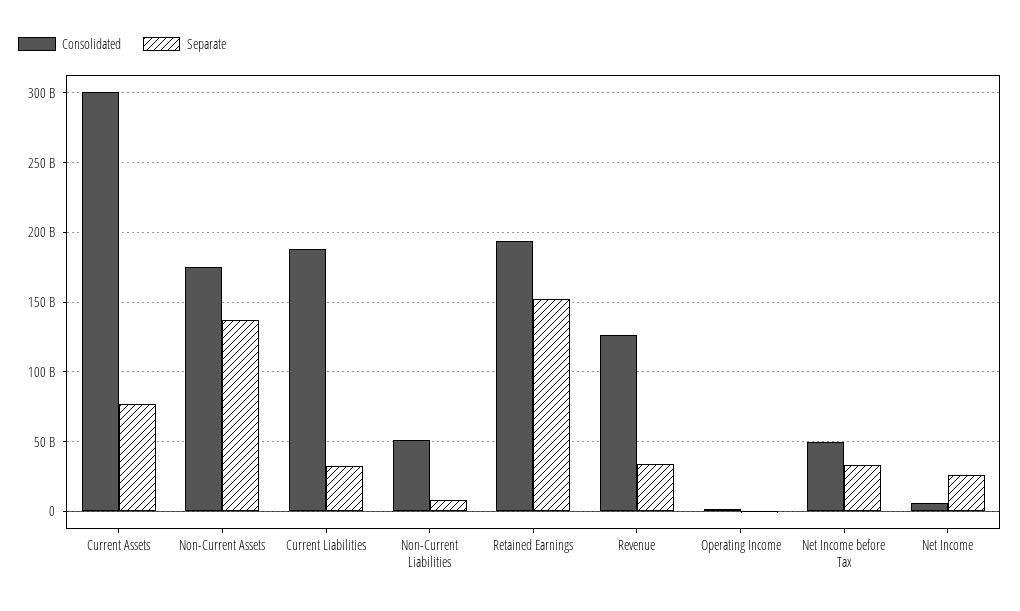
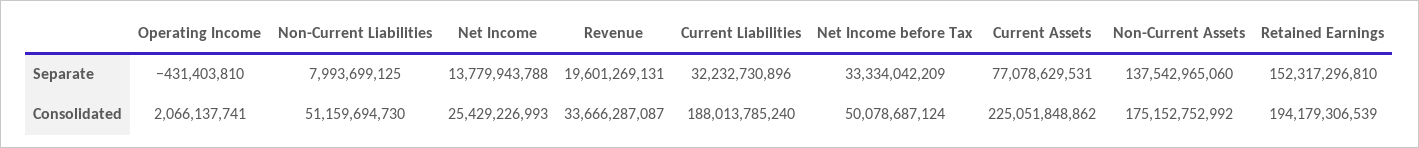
Consolidated, Current Assets: 300000000000 -> 225051848862
Consolidated, Revenue: 125000000000 -> 33666287087
Separate, Revenue: 35000000000 -> 19601269131
Consolidated, Net Income: 5000000000 -> 25429226993
Separate, Net Income: 25000000000 -> 13779943788

